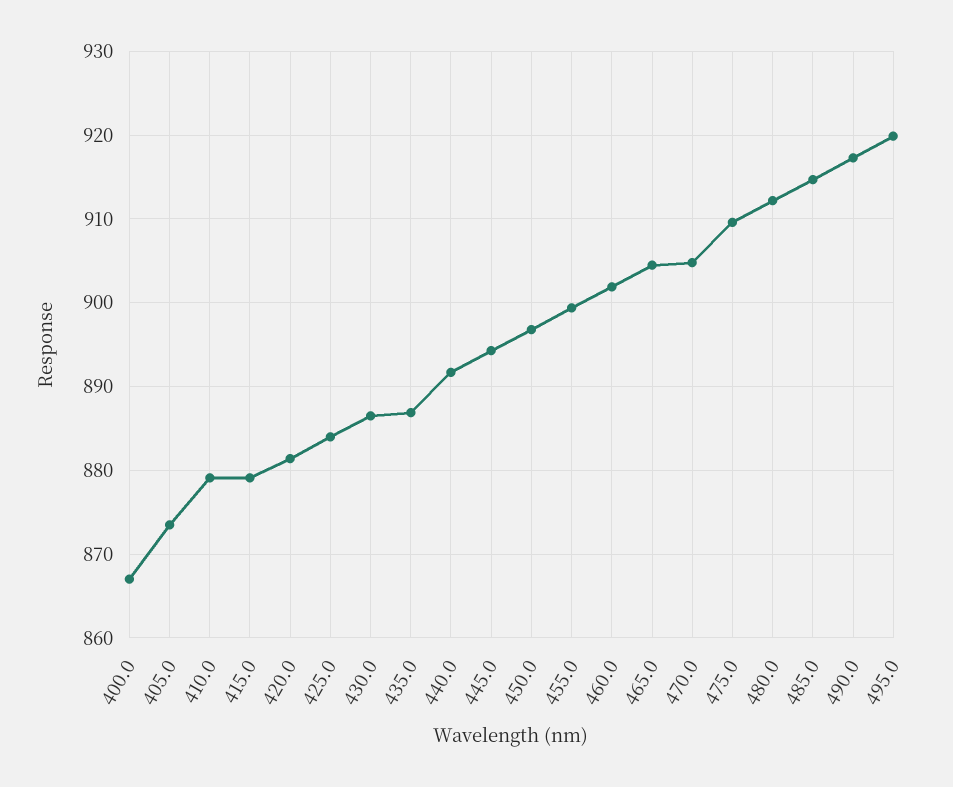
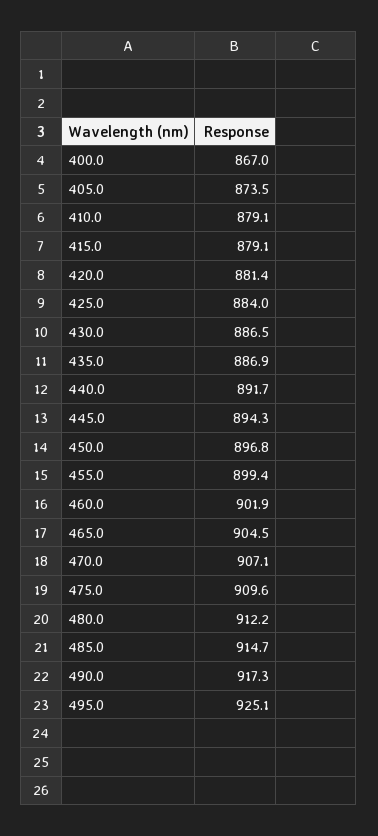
470.0: 905 -> 907.1
495.0: 920 -> 925.1

